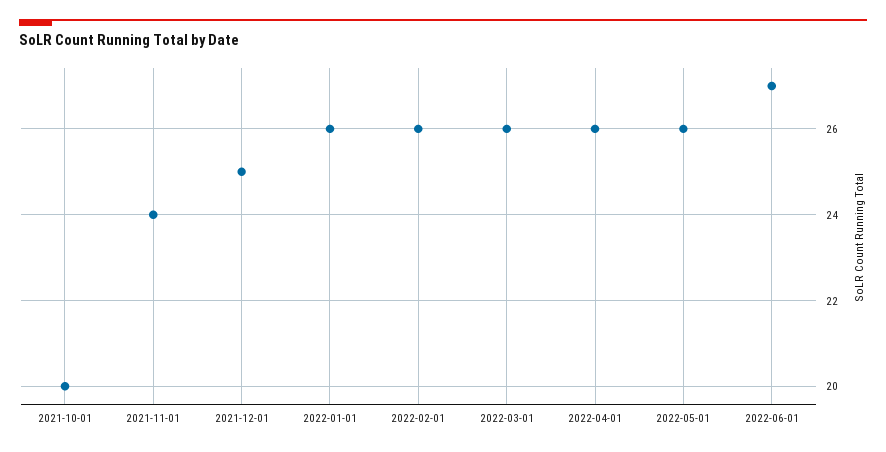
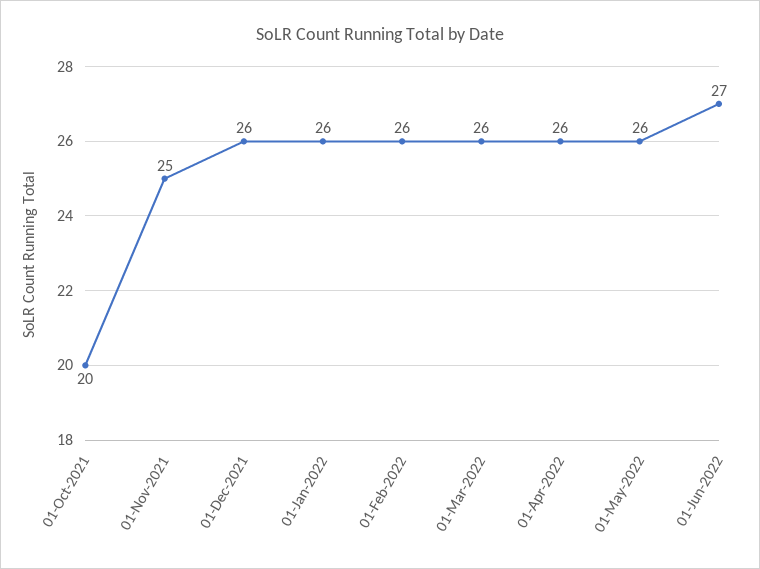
2021-11-01: 24 -> 25
2021-12-01: 25 -> 26

